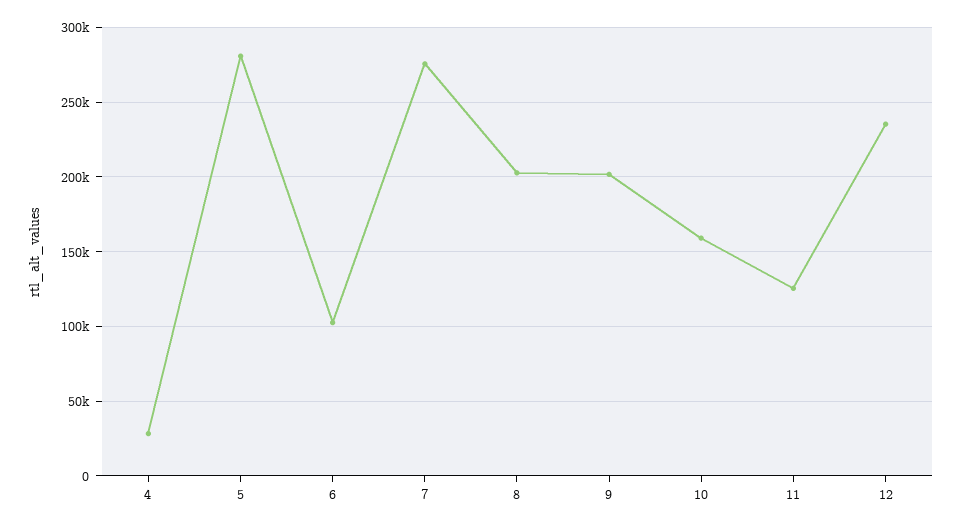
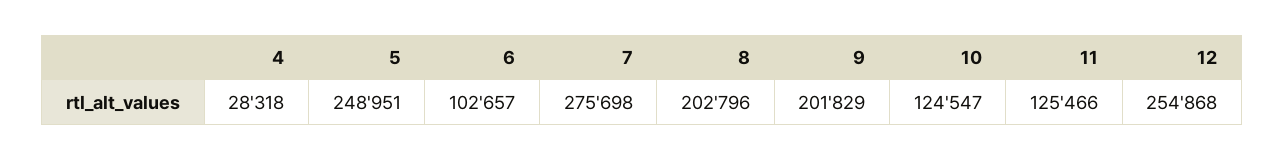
5: 280000 -> 248951
10: 160000 -> 124547
12: 235000 -> 254868

